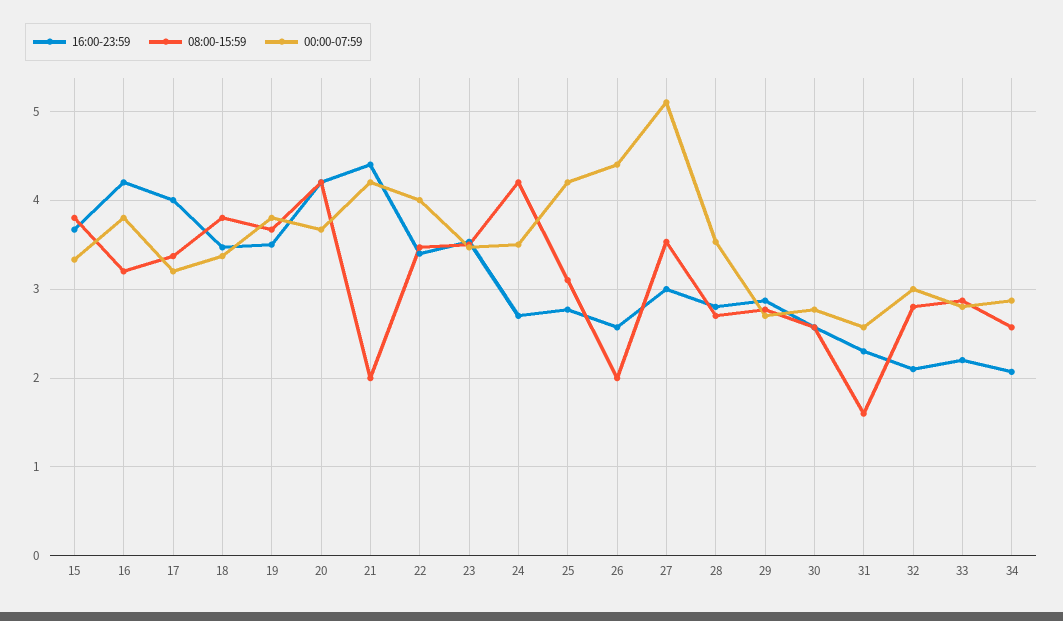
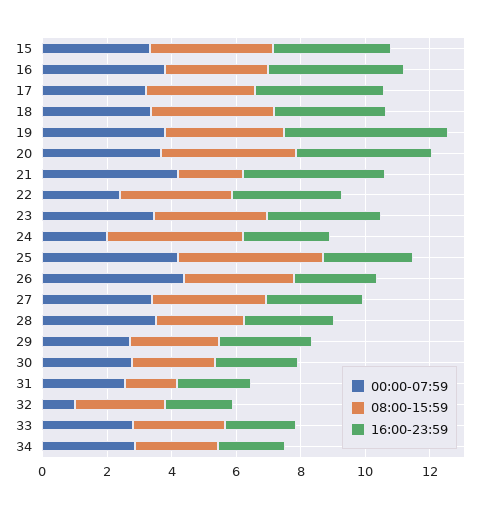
16:00-23:59, 19: 3.5 -> 5
00:00-07:59, 22: 4 -> 2.5
00:00-07:59, 24: 3.5 -> 2
08:00-15:59, 25: 3.1 -> 4.5
08:00-15:59, 26: 2 -> 3.5
00:00-07:59, 27: 5.1 -> 3.5
00:00-07:59, 32: 3 -> 1

